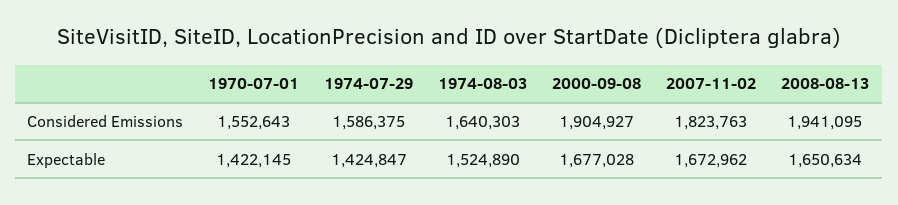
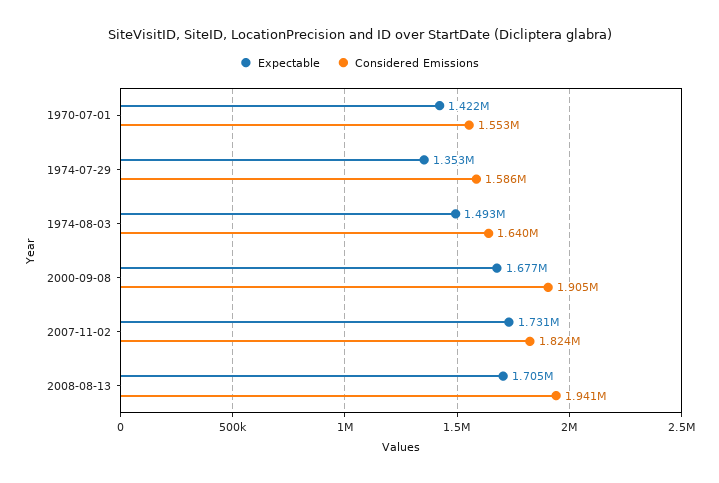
Expectable, 1974-07-29: 1424847 -> 1353000
Expectable, 1974-08-03: 1524890 -> 1493000
Expectable, 2007-11-02: 1672962 -> 1731000
Expectable, 2008-08-13: 1650634 -> 1705000

